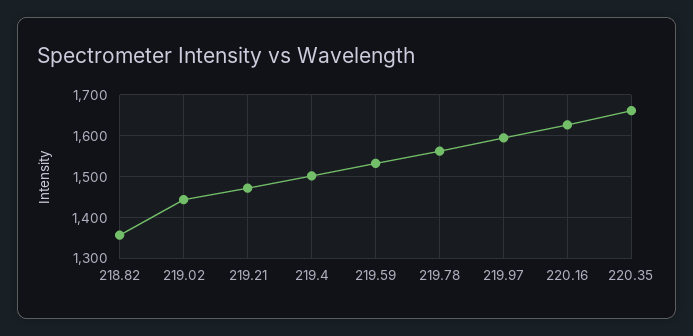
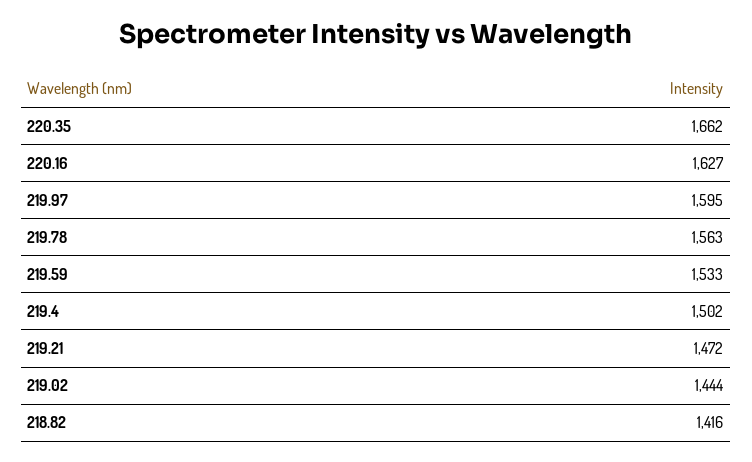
218.82: 1360 -> 1416

